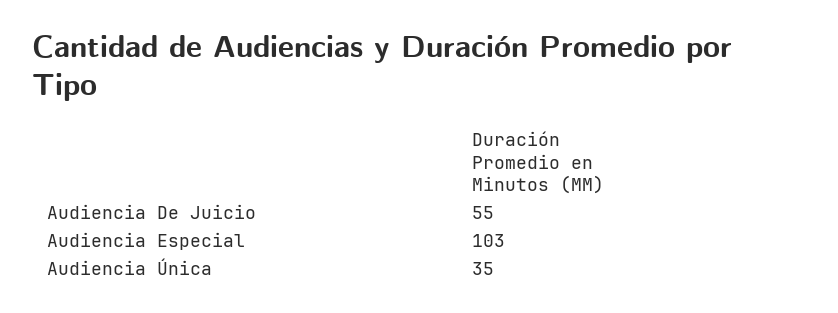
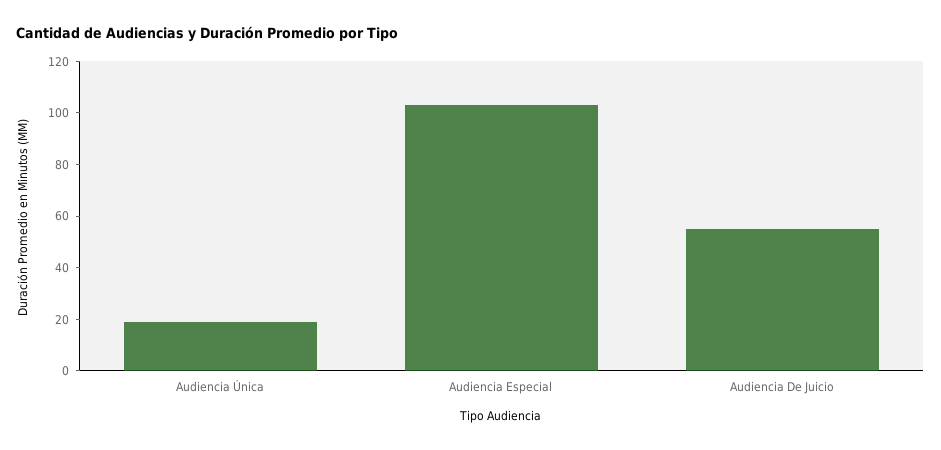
Audiencia Única: 35 -> 20

